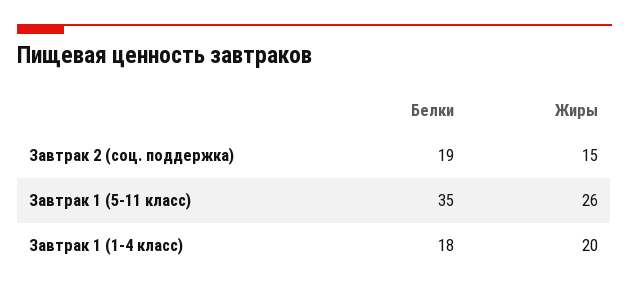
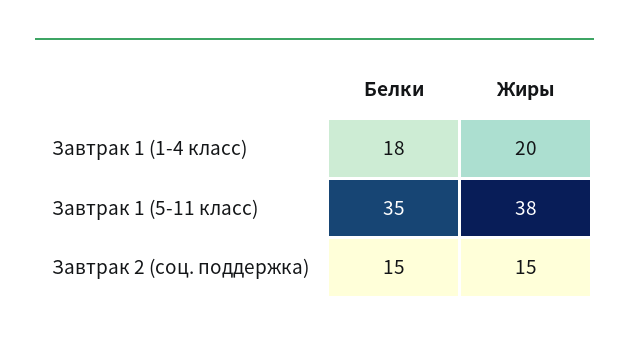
Белки, Завтрак 2 (соц. поддержка): 19 -> 15
Жиры, Завтрак 1 (5-11 класс): 26 -> 38

